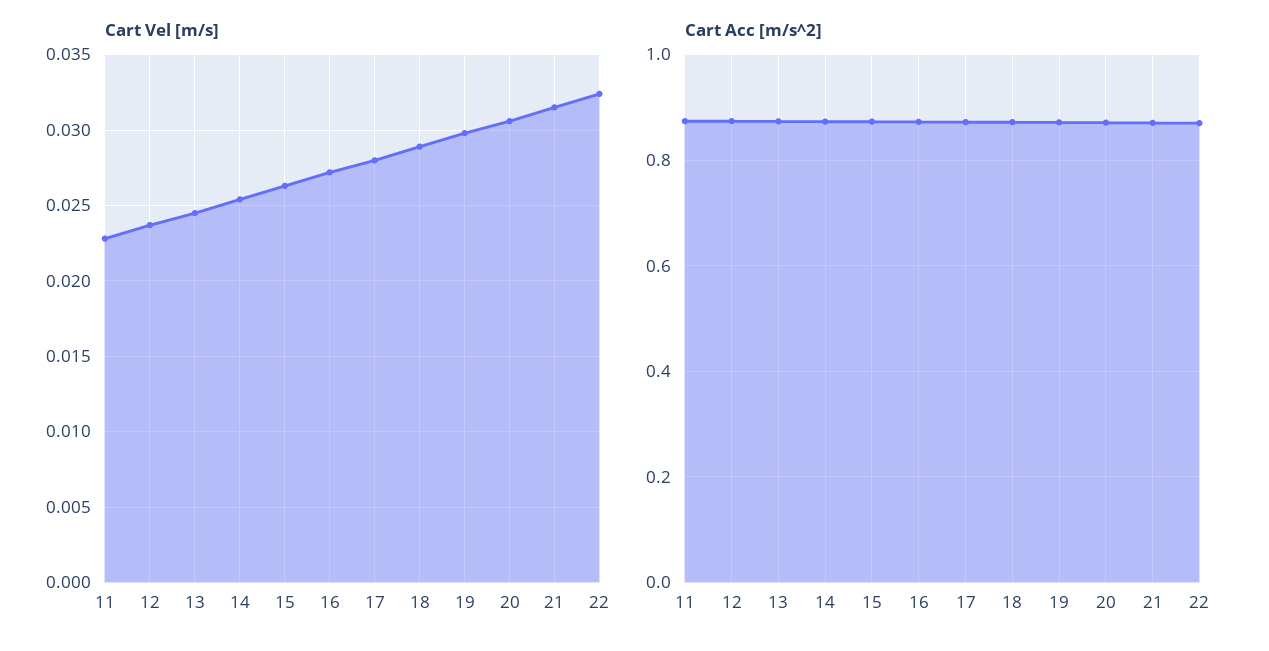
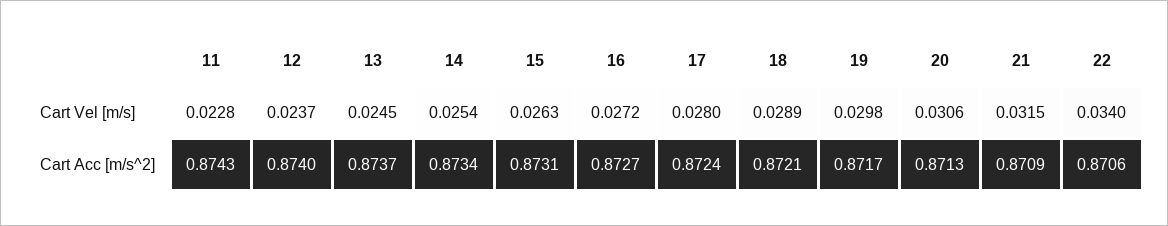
Cart Vel [m/s], 22: 0.0325 -> 0.034

